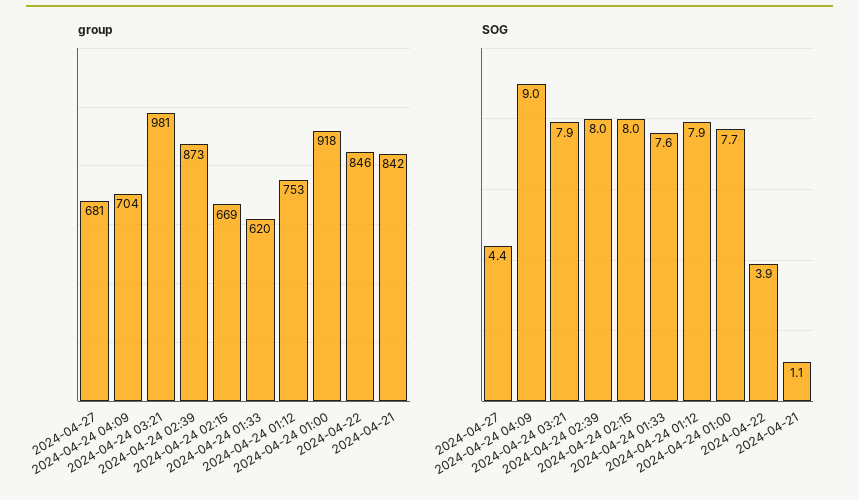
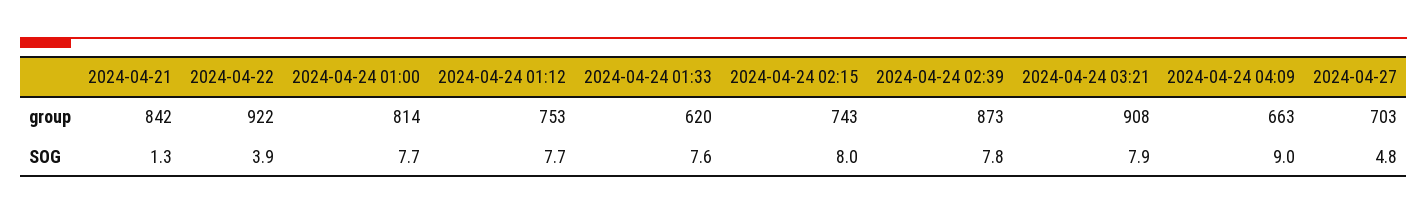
group, 2024-04-27: 681 -> 703
group, 2024-04-24 04:09: 704 -> 663
group, 2024-04-24 03:21: 981 -> 908
group, 2024-04-24 02:15: 669 -> 743
group, 2024-04-24 01:00: 918 -> 814
group, 2024-04-22: 846 -> 922
SOG, 2024-04-27: 4.4 -> 4.8
SOG, 2024-04-24 02:39: 8 -> 7.8
SOG, 2024-04-24 01:12: 7.9 -> 7.7
SOG, 2024-04-21: 1.1 -> 1.3

